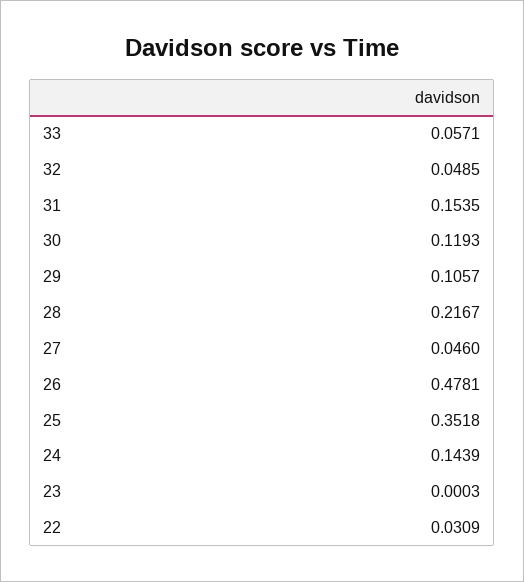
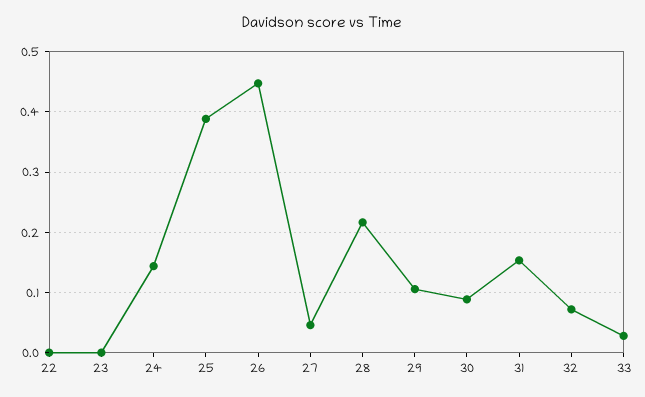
33: 0.0571 -> 0.03
32: 0.0485 -> 0.07
30: 0.1193 -> 0.09
26: 0.4781 -> 0.45
25: 0.3518 -> 0.39
22: 0.0309 -> 0

